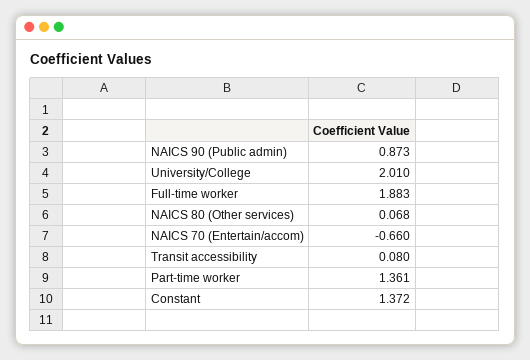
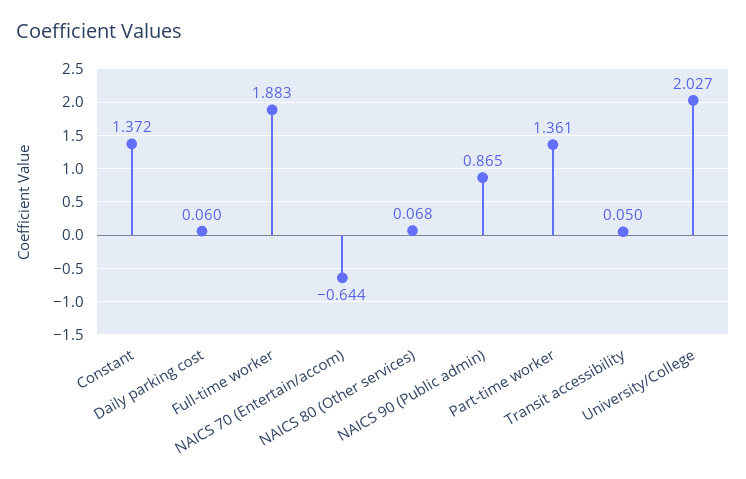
NAICS 90 (Public admin): 0.873 -> 0.865
University/College: 2.01 -> 2.027
NAICS 70 (Entertain/accom): -0.66 -> -0.644
Transit accessibility: 0.08 -> 0.05
Daily parking cost: none -> 0.06

